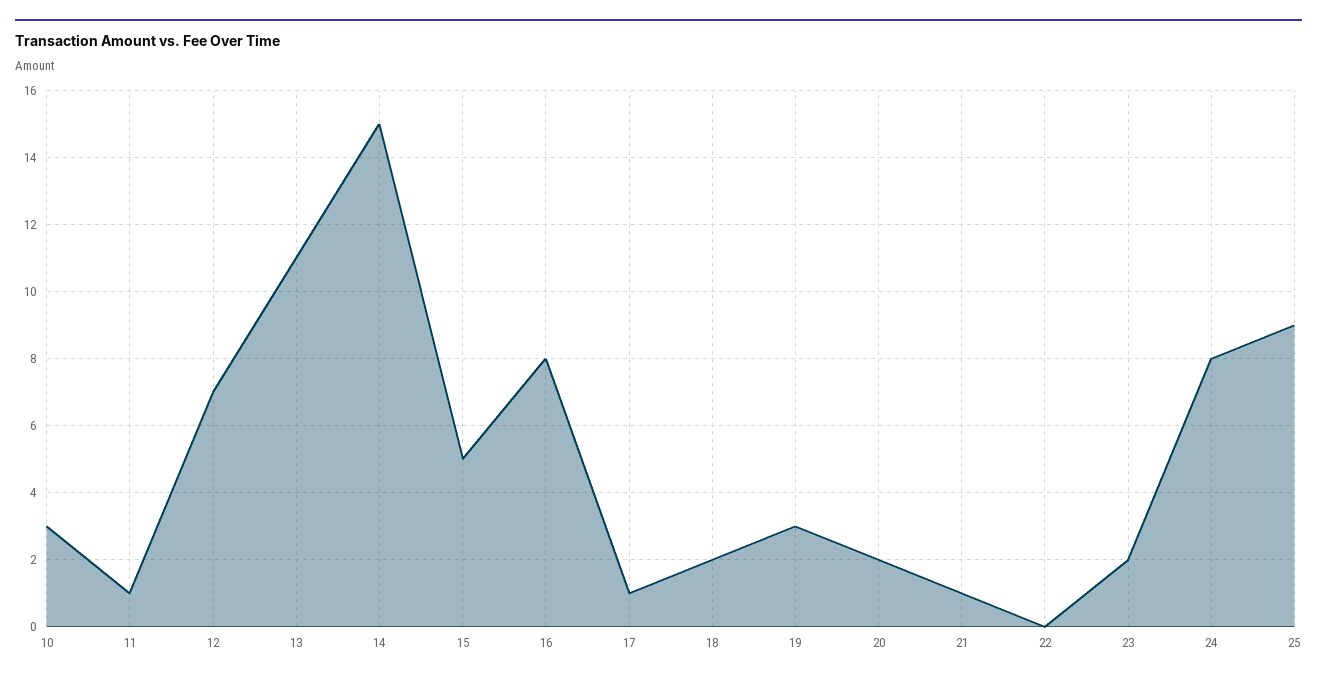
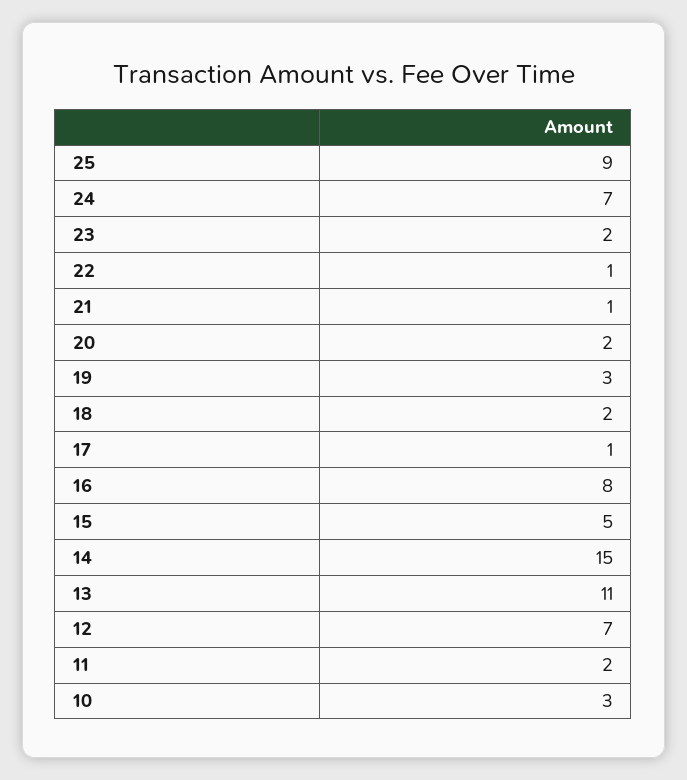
11: 1 -> 2
22: 0 -> 1
24: 8 -> 7

